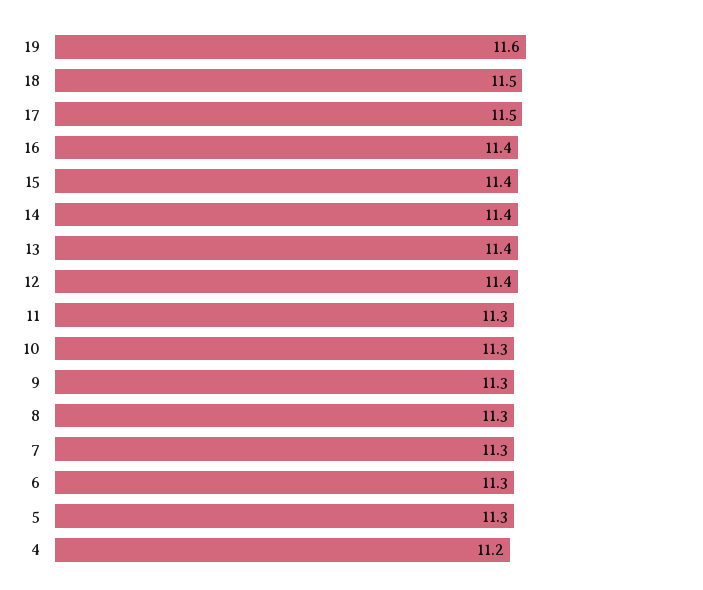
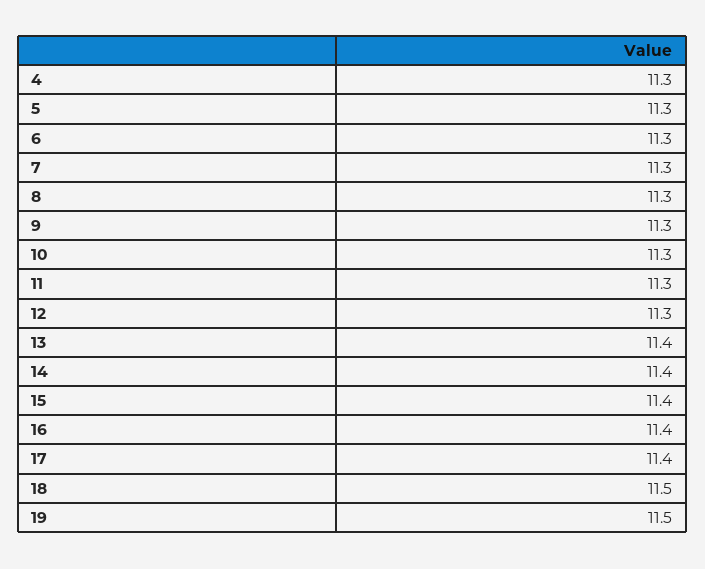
19: 11.6 -> 11.5
17: 11.5 -> 11.4
12: 11.4 -> 11.3
4: 11.2 -> 11.3

